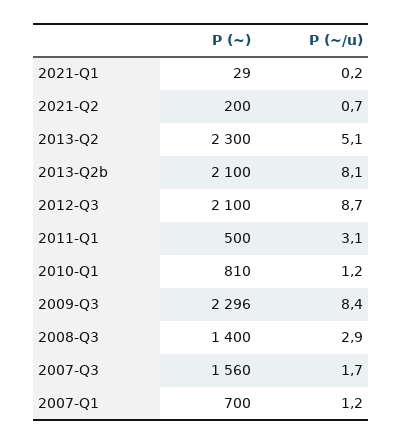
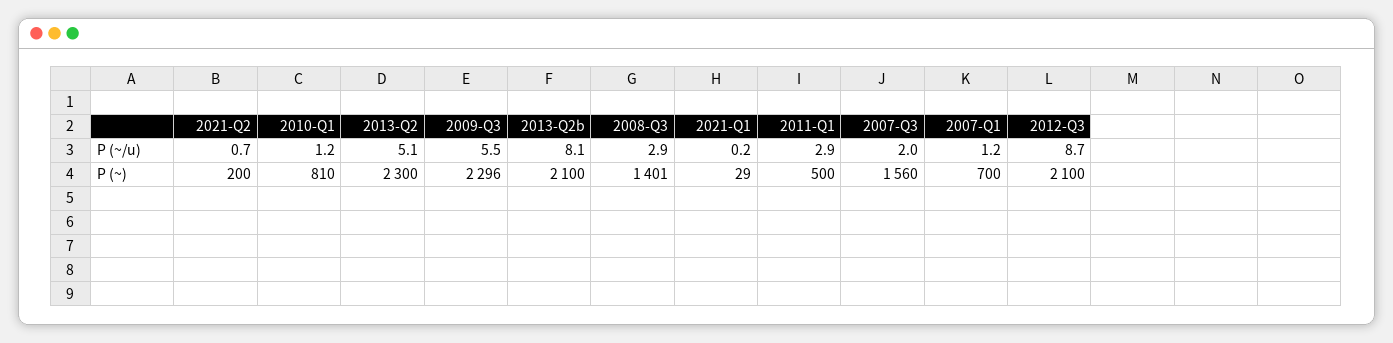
P (~/u), 2011-Q1: 3.1 -> 2.9
P (~/u), 2009-Q3: 8.4 -> 5.5
P (~), 2008-Q3: 1400 -> 1401
P (~/u), 2007-Q3: 1.7 -> 2

